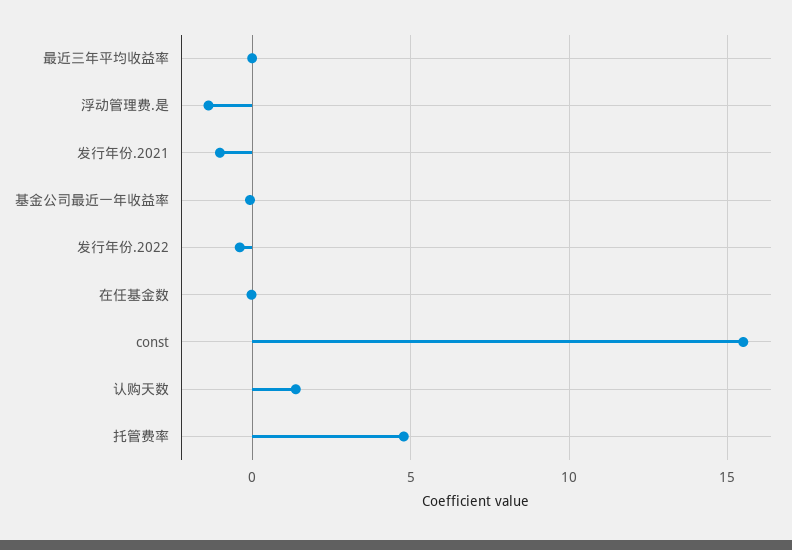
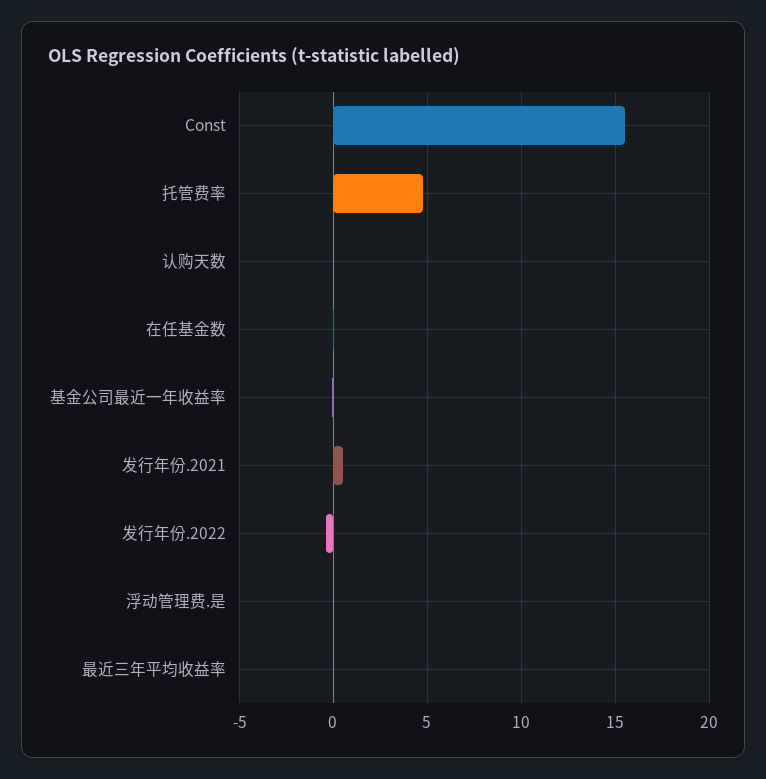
浮动管理费.是: -1.5 -> 0
发行年份.2021: -1 -> 0.5
认购天数: 1.5 -> 0

